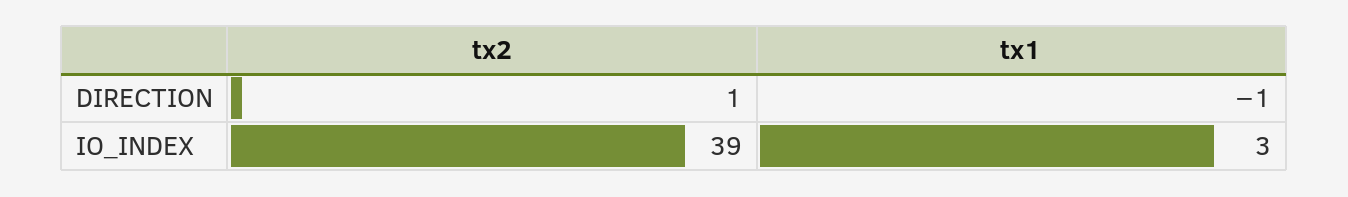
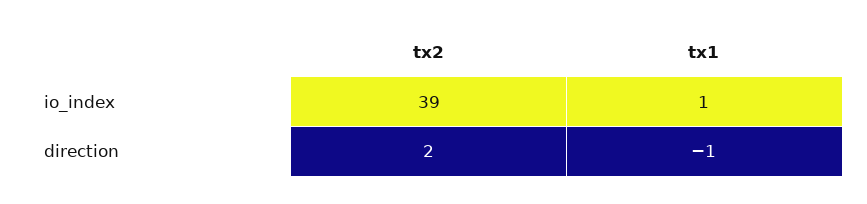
tx2, DIRECTION: 1 -> 2
tx1, IO_INDEX: 3 -> 1

